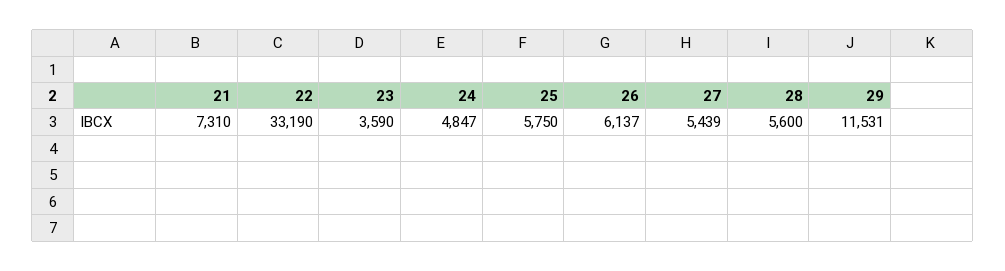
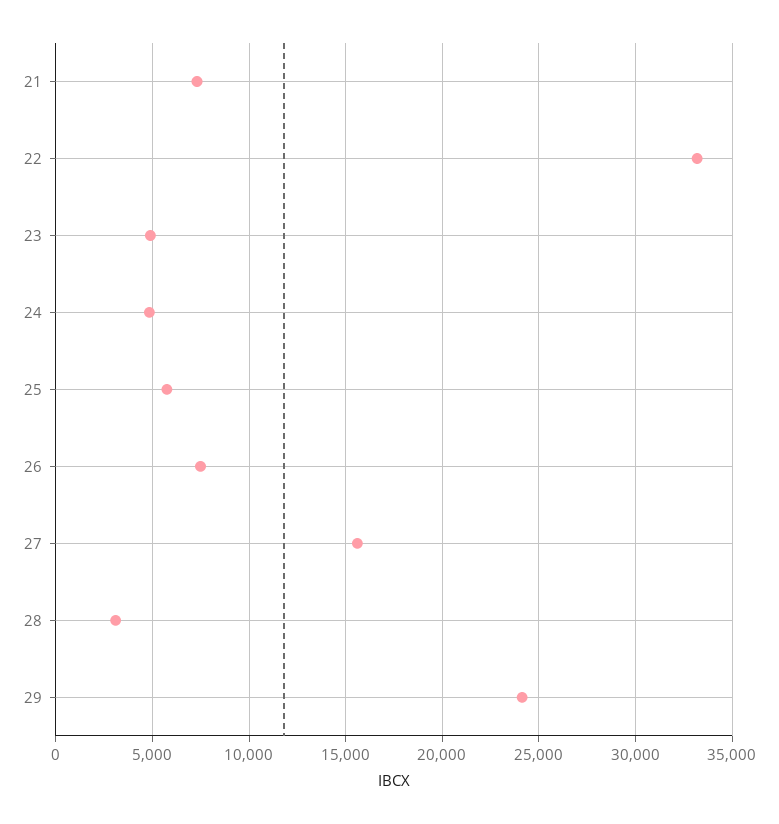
23: 3590 -> 5000
26: 6137 -> 7500
27: 5439 -> 15500
28: 5600 -> 3000
29: 11531 -> 24000

